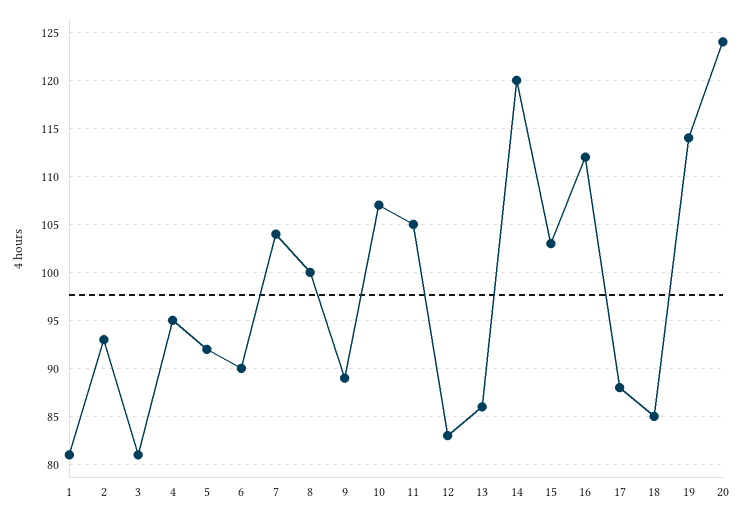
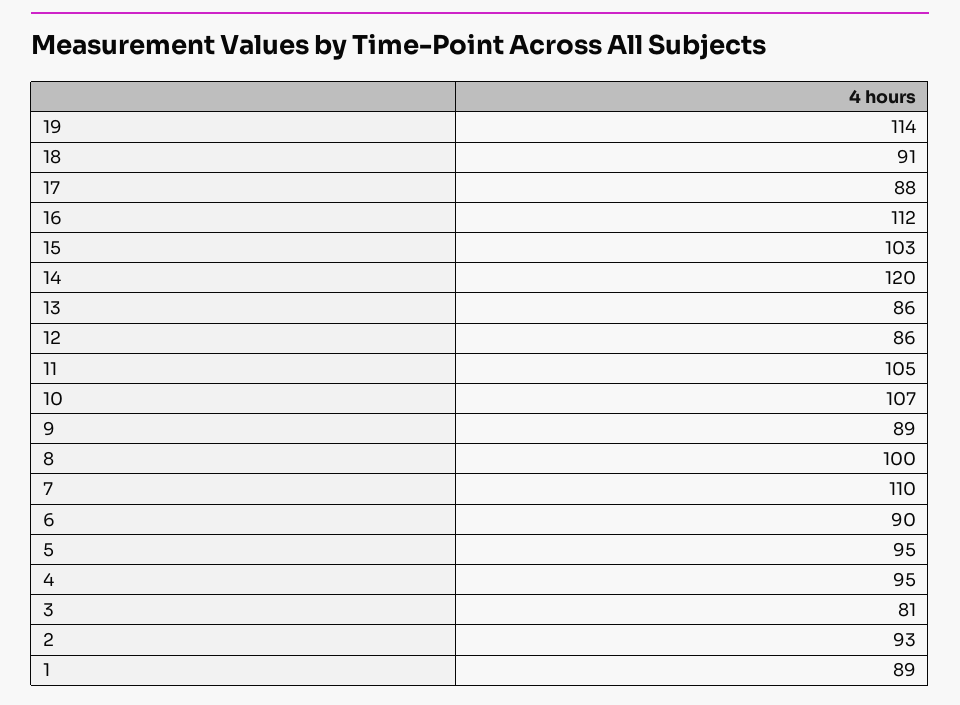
1: 81 -> 89
5: 92 -> 95
7: 104 -> 110
12: 83 -> 86
18: 85 -> 91
20: 124 -> none

